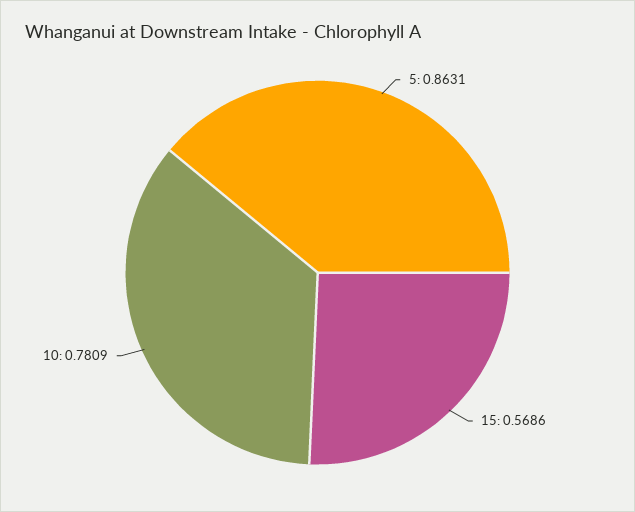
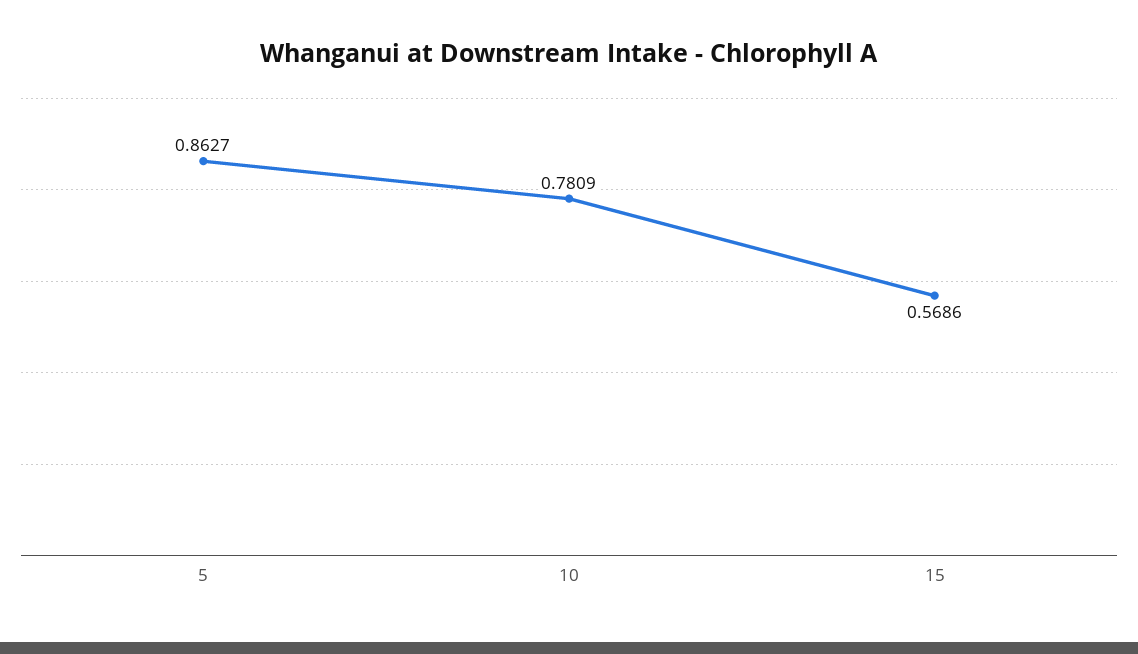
5: 0.8631 -> 0.8627

